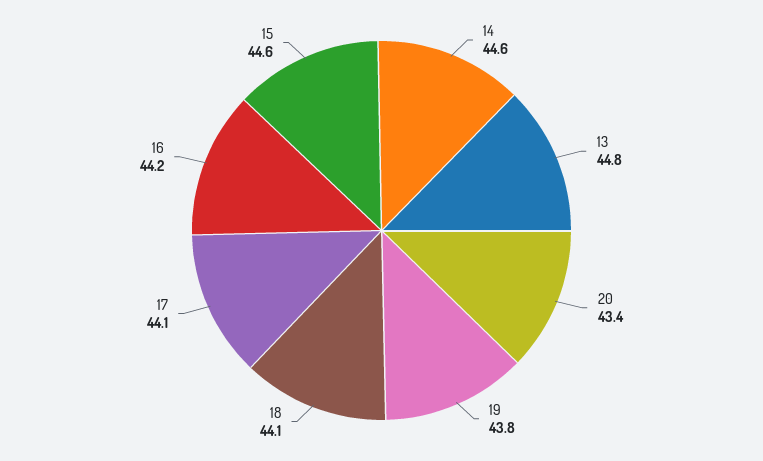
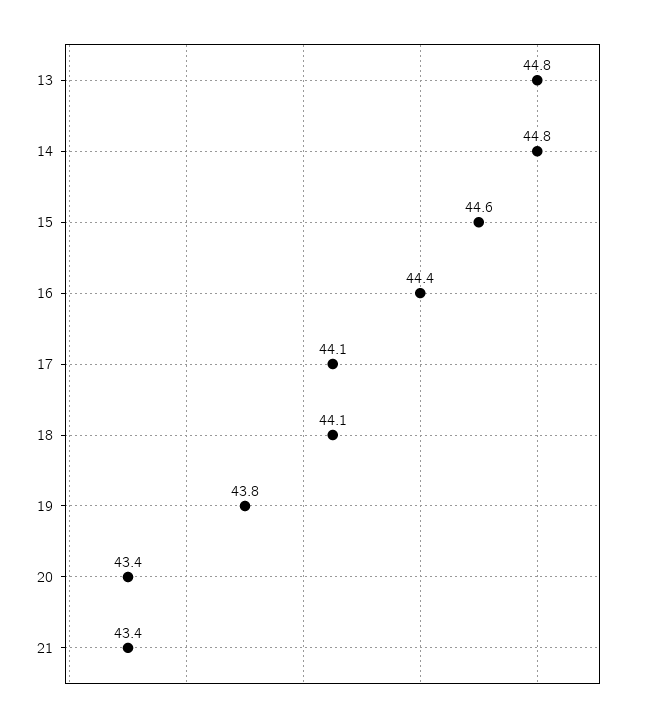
14: 44.6 -> 44.8
16: 44.2 -> 44.4
21: none -> 43.4

